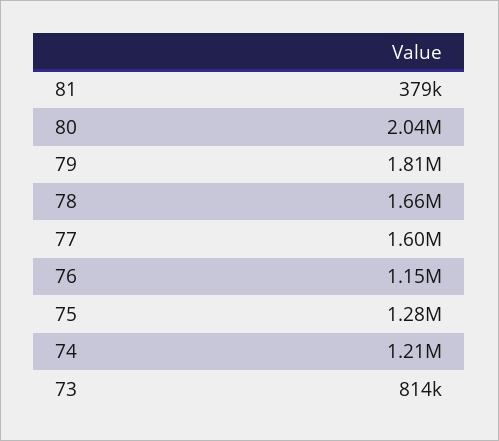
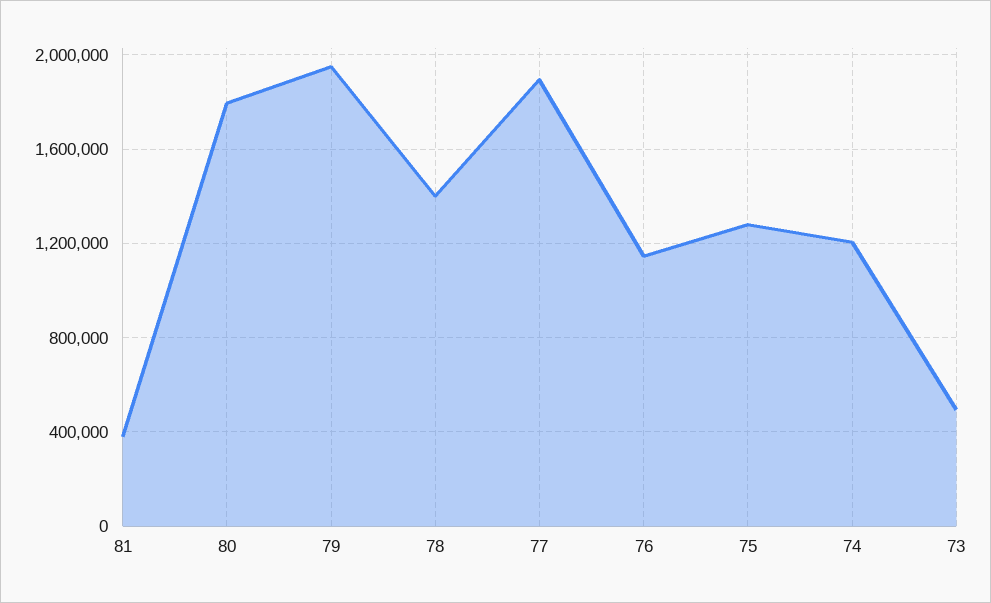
80: 2040000 -> 1800000
79: 1810000 -> 1950000
78: 1660000 -> 1400000
77: 1600000 -> 1900000
73: 814000 -> 500000

